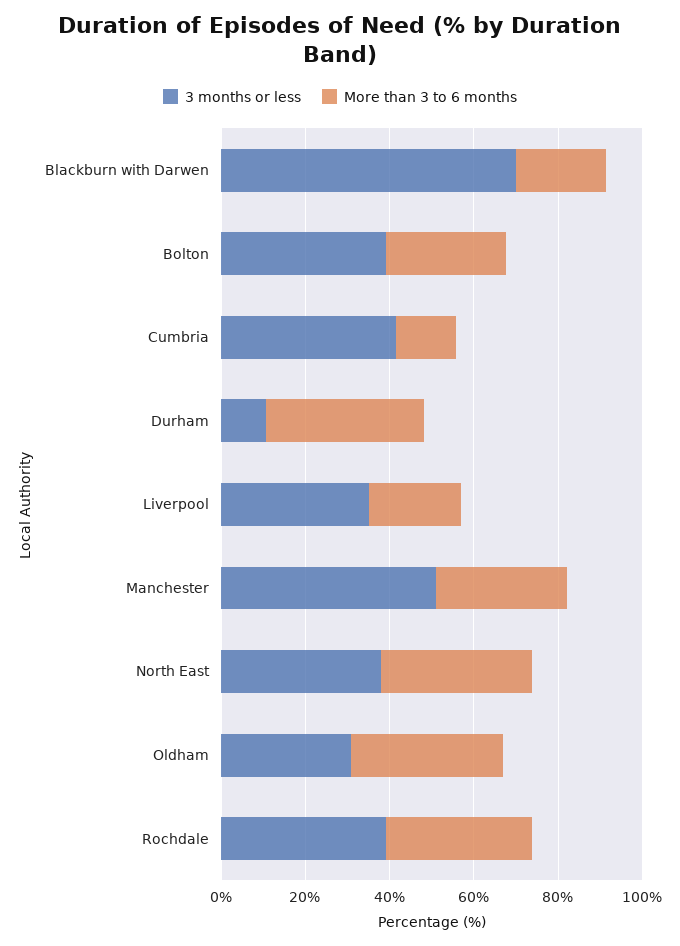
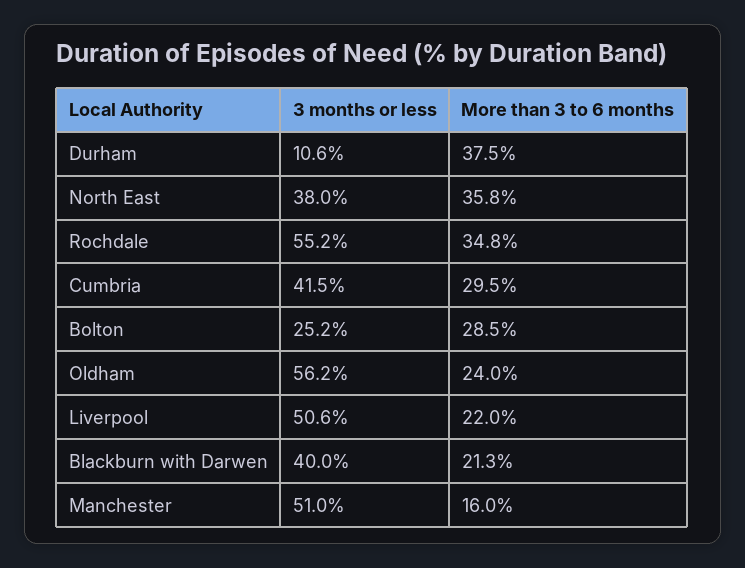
3 months or less, Blackburn with Darwen: 70 -> 40
3 months or less, Bolton: 40 -> 25.2
More than 3 to 6 months, Cumbria: 15 -> 29.5
3 months or less, Liverpool: 35 -> 50.6
More than 3 to 6 months, Manchester: 30 -> 16
3 months or less, Oldham: 30 -> 56.2
More than 3 to 6 months, Oldham: 35 -> 24
3 months or less, Rochdale: 40 -> 55.2

